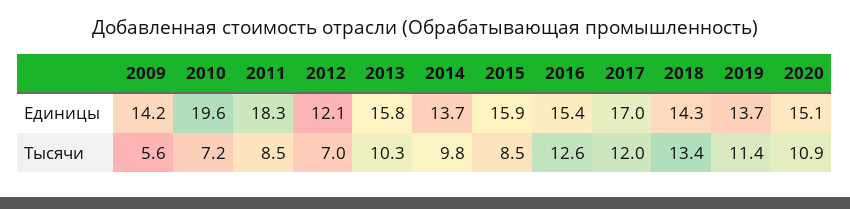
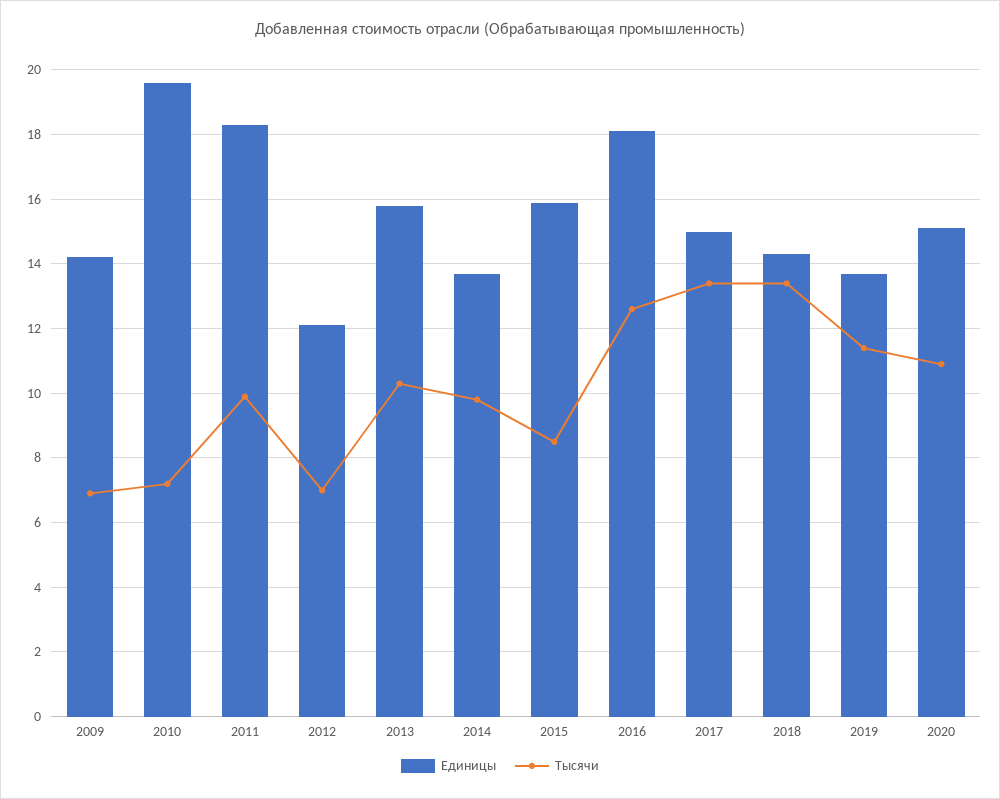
Единицы, 2016: 15.4 -> 18
Единицы, 2017: 17 -> 15
Тысячи, 2009: 5.6 -> 7
Тысячи, 2011: 8.5 -> 10
Тысячи, 2017: 12 -> 13.5

